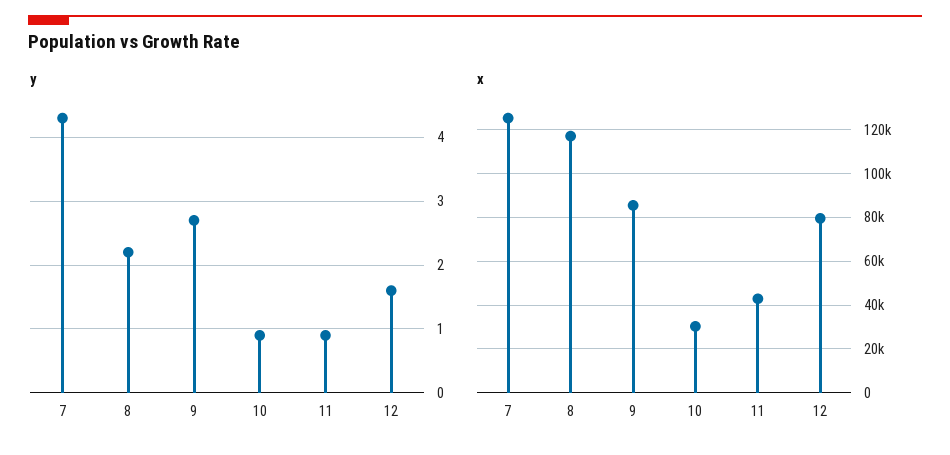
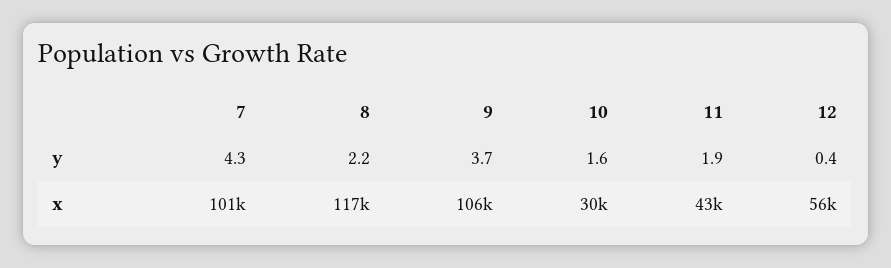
y, 9: 2.7 -> 3.7
y, 10: 0.9 -> 1.6
y, 11: 0.9 -> 1.9
y, 12: 1.6 -> 0.4
x, 7: 125000 -> 101000
x, 9: 85000 -> 106000
x, 12: 80000 -> 56000

